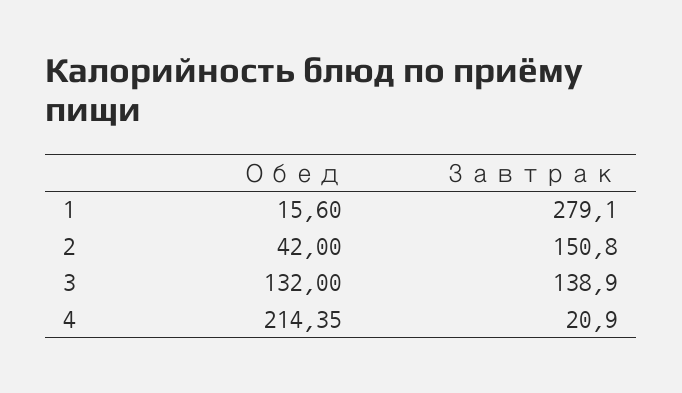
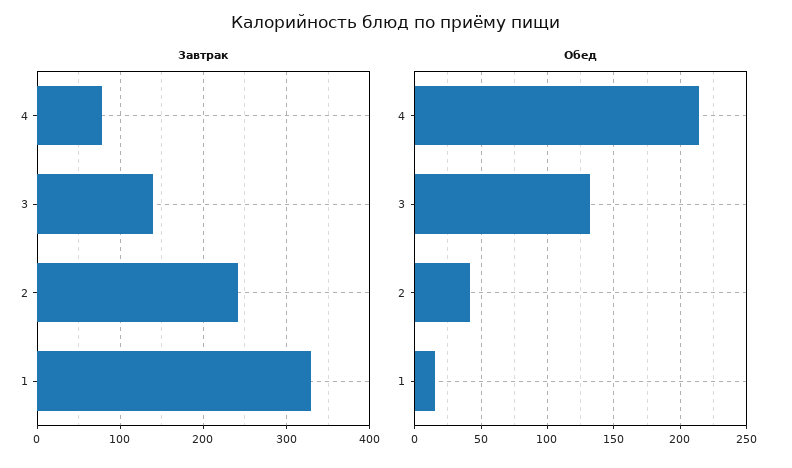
Завтрак, 1: 279.1 -> 330
Завтрак, 2: 150.8 -> 240
Завтрак, 4: 20.9 -> 80

